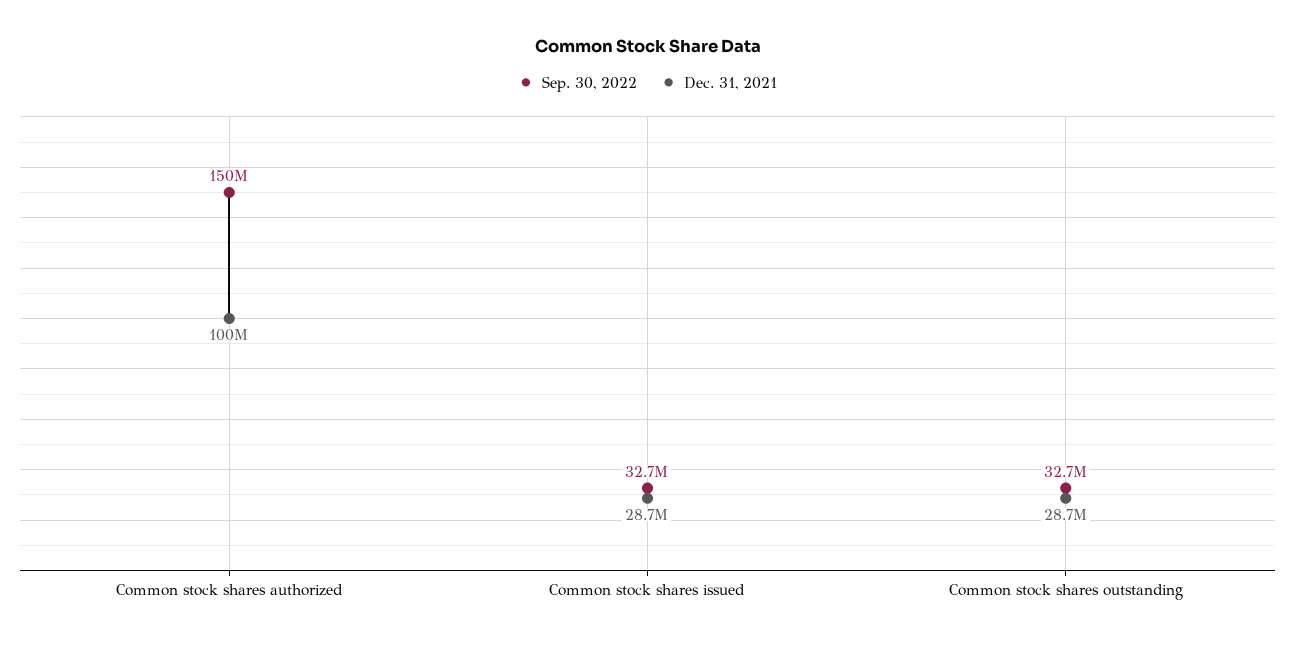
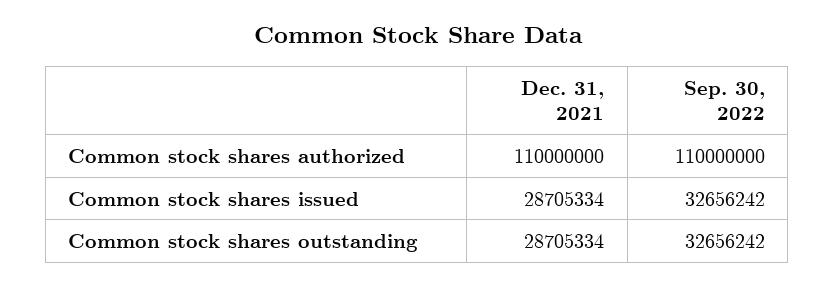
Sep. 30, 2022, Common stock shares authorized: 150000000 -> 110000000
Dec. 31, 2021, Common stock shares authorized: 100000000 -> 110000000

